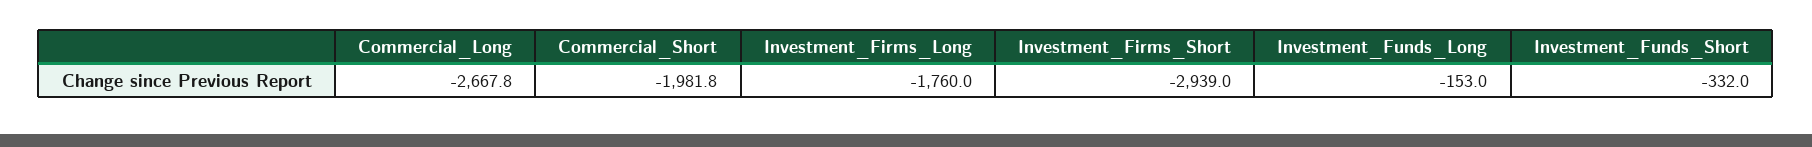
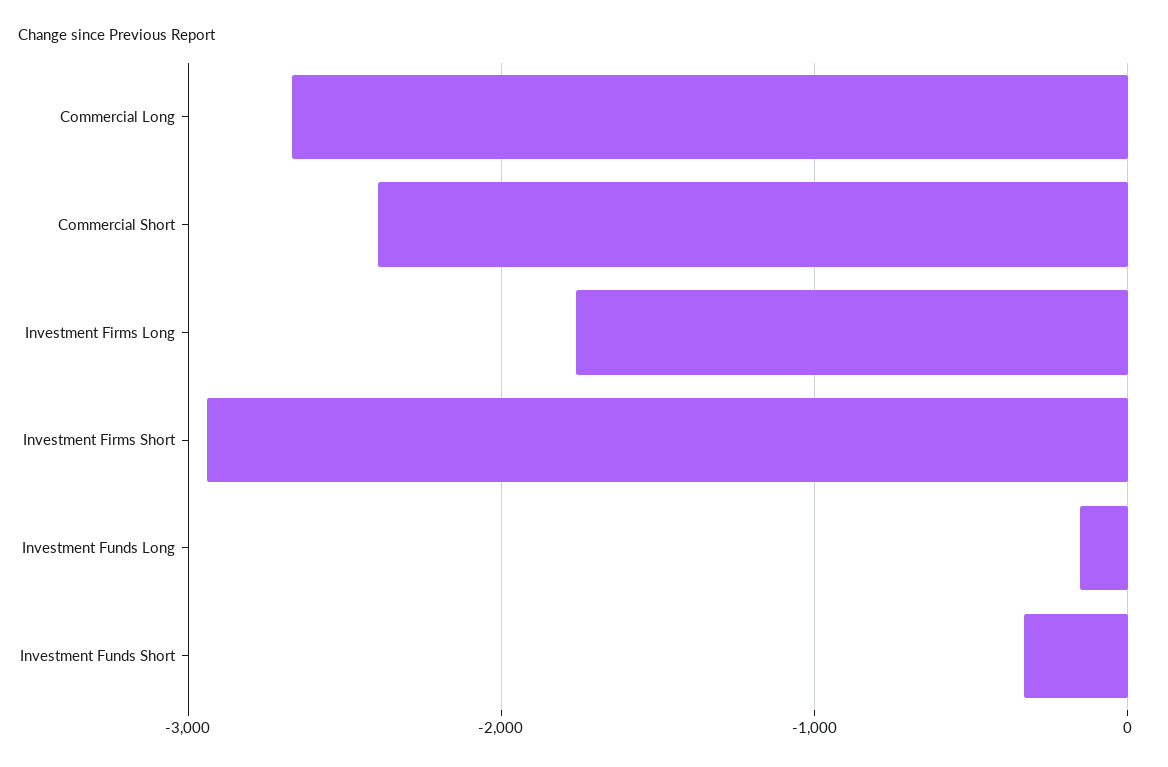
Commercial_Short: -1981.8 -> -2400

